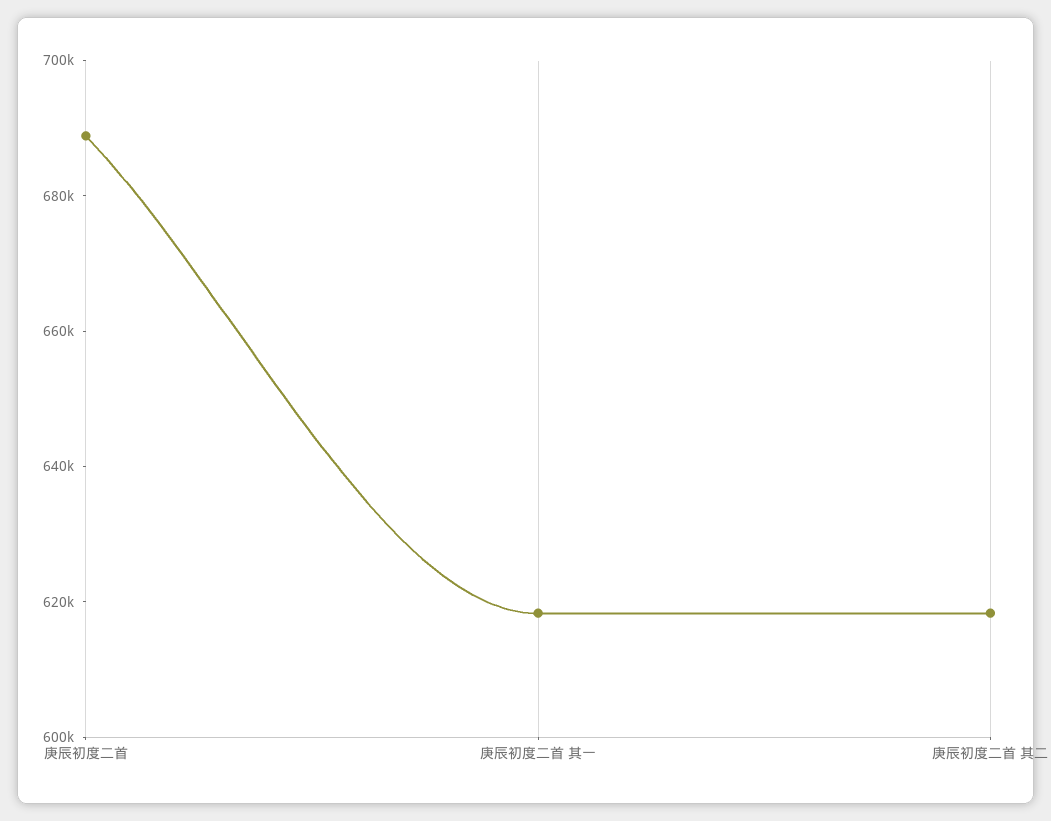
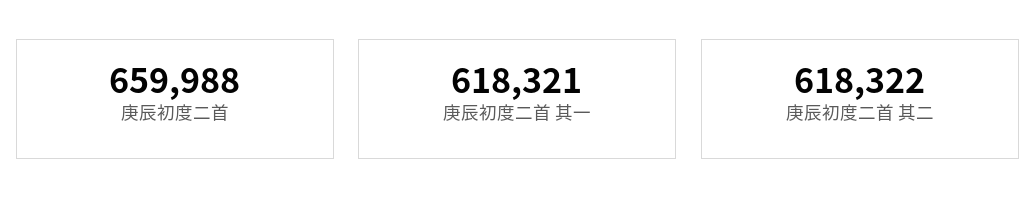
庚辰初度二首: 690000 -> 659988

